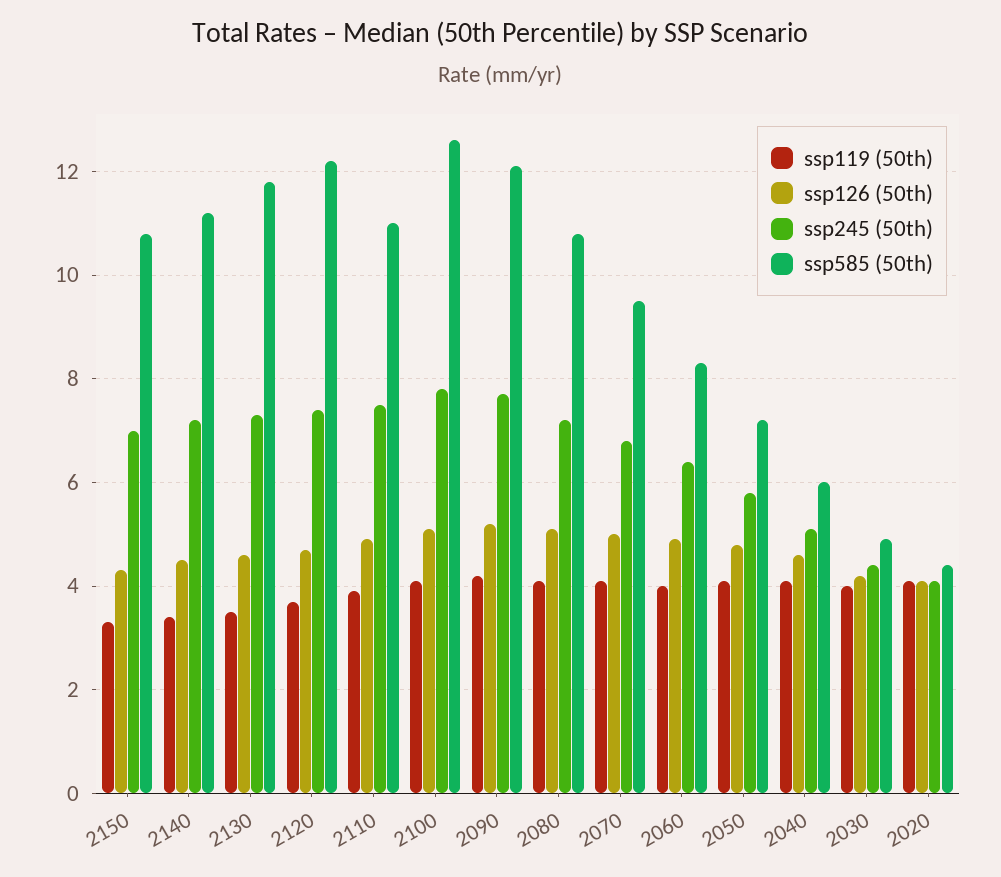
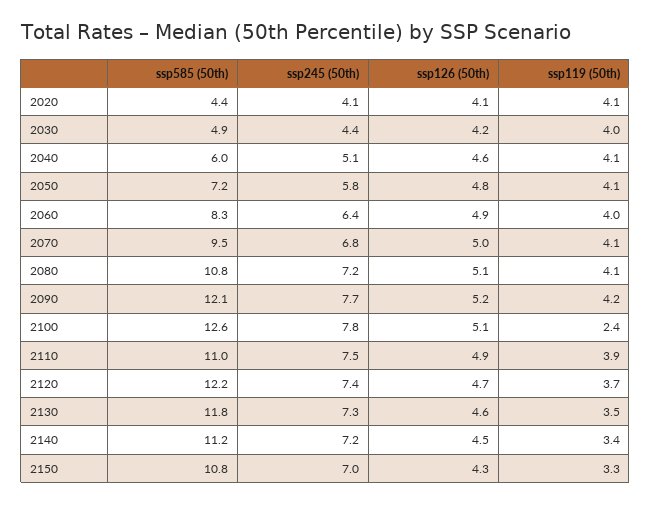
ssp119 (50th), 2100: 4 -> 2.4

